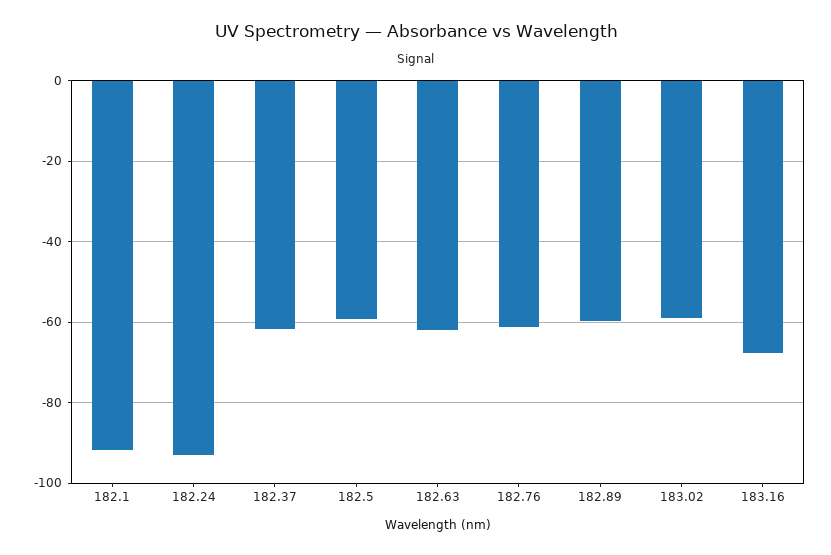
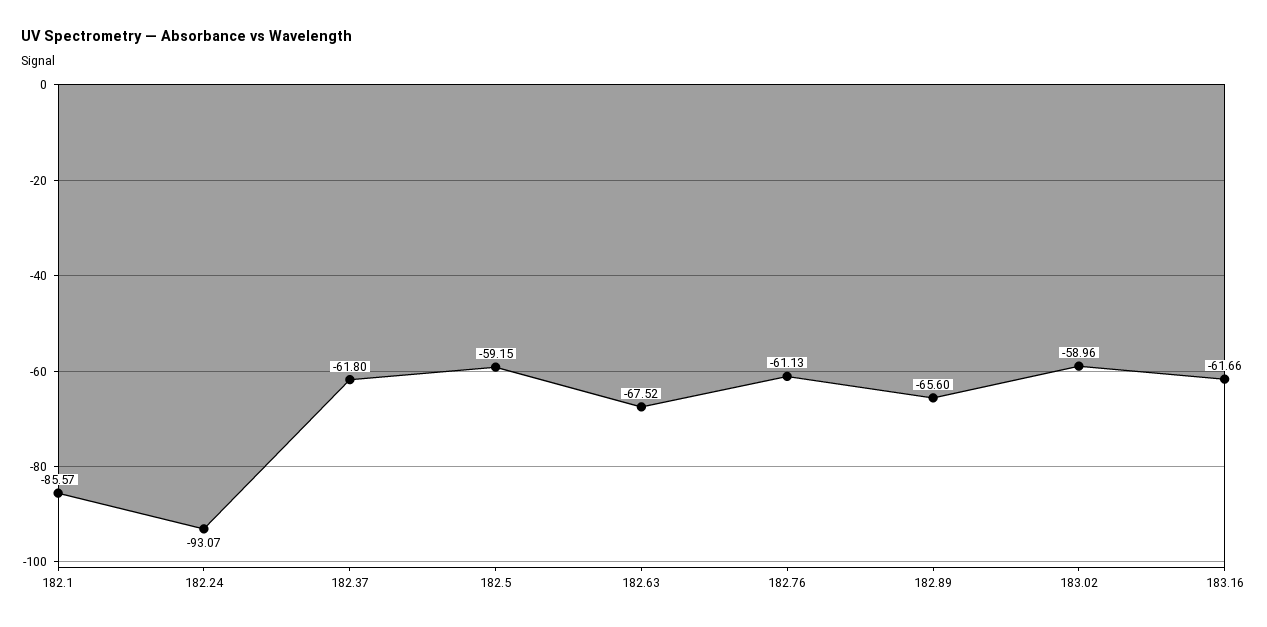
182.1: -92 -> -85.57
182.63: -62 -> -67.52
182.89: -60 -> -65.6
183.16: -68 -> -61.66

